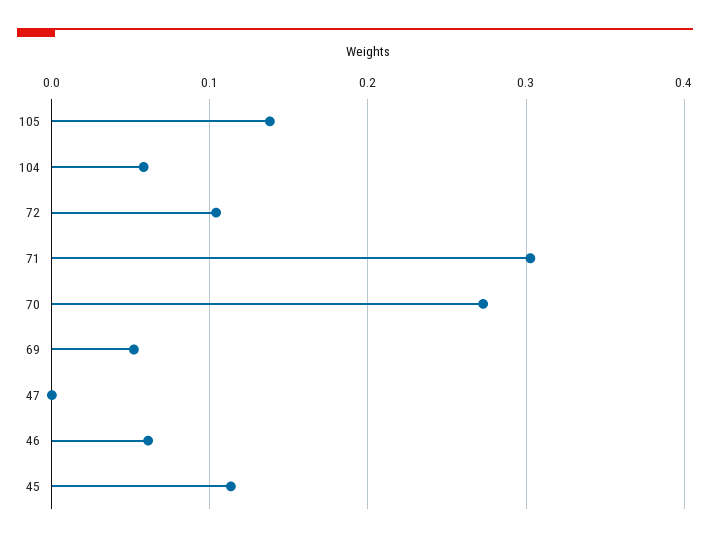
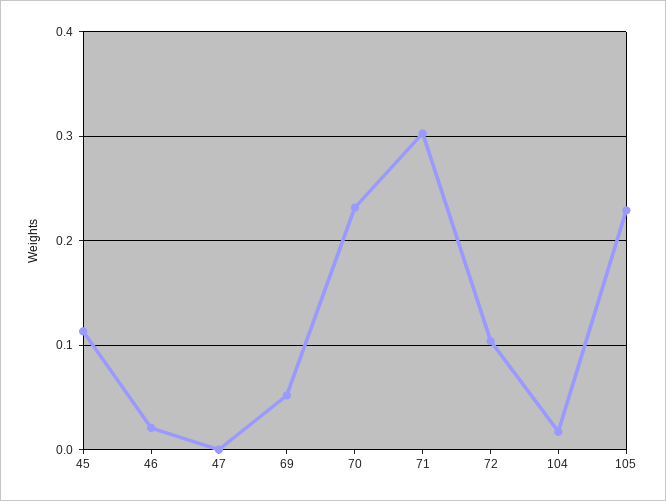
105: 0.14 -> 0.23
104: 0.06 -> 0.02
70: 0.27 -> 0.23
46: 0.06 -> 0.02

